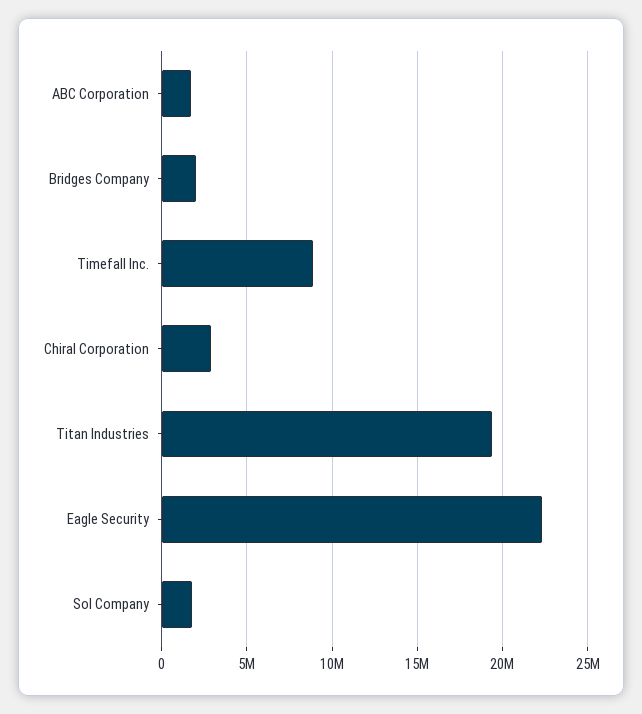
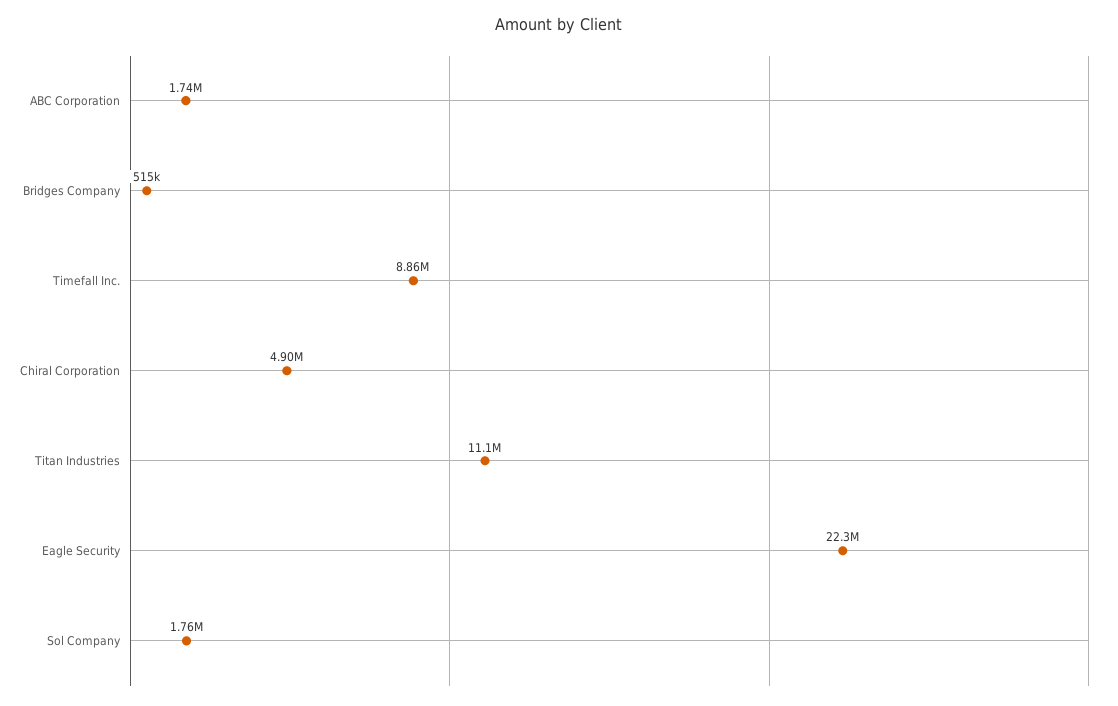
Bridges Company: 2000000 -> 515000
Chiral Corporation: 3000000 -> 4900000
Titan Industries: 19500000 -> 11100000

